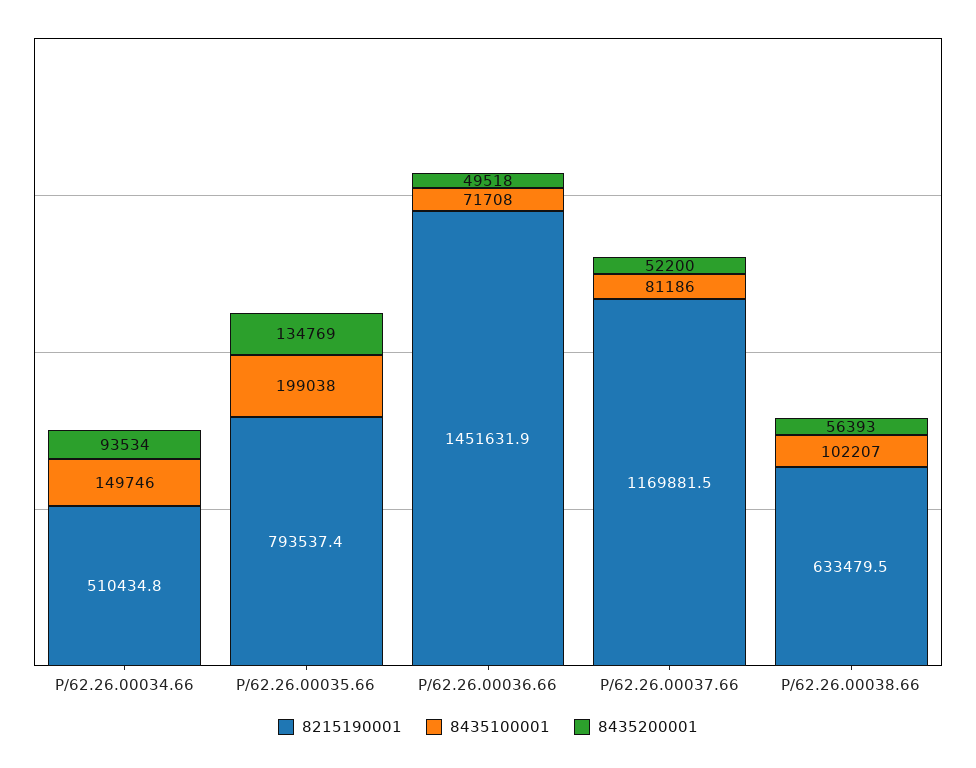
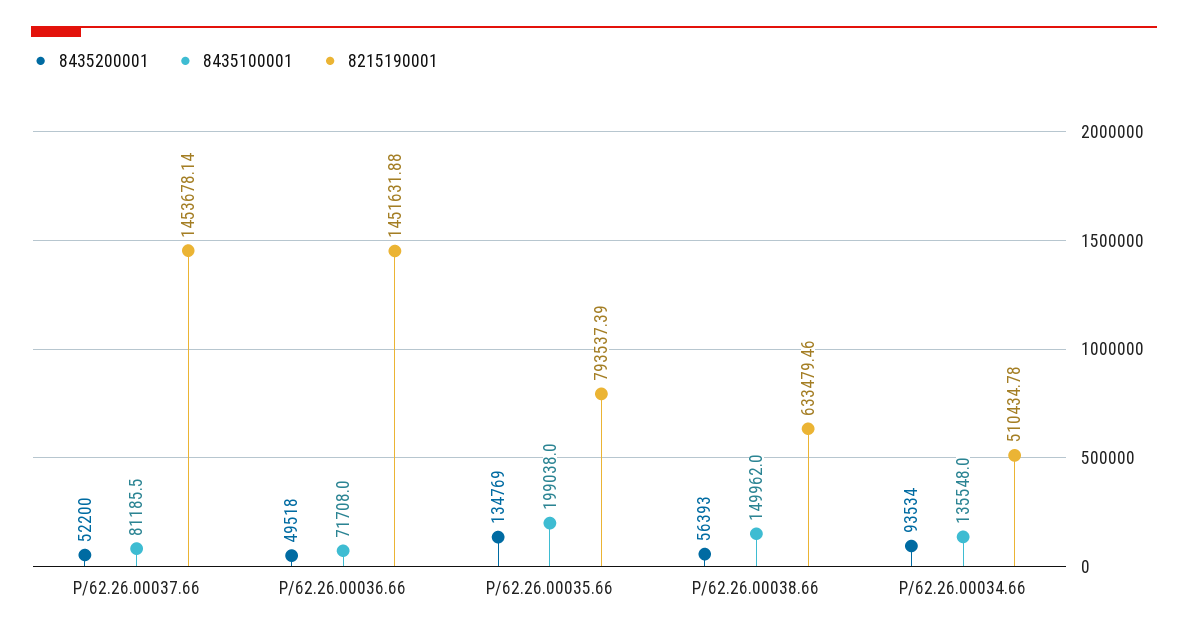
8435100001, P/62.26.00034.66: 149746 -> 135548
8215190001, P/62.26.00037.66: 1169881.5 -> 1453678.14
8435100001, P/62.26.00038.66: 102207 -> 149962

